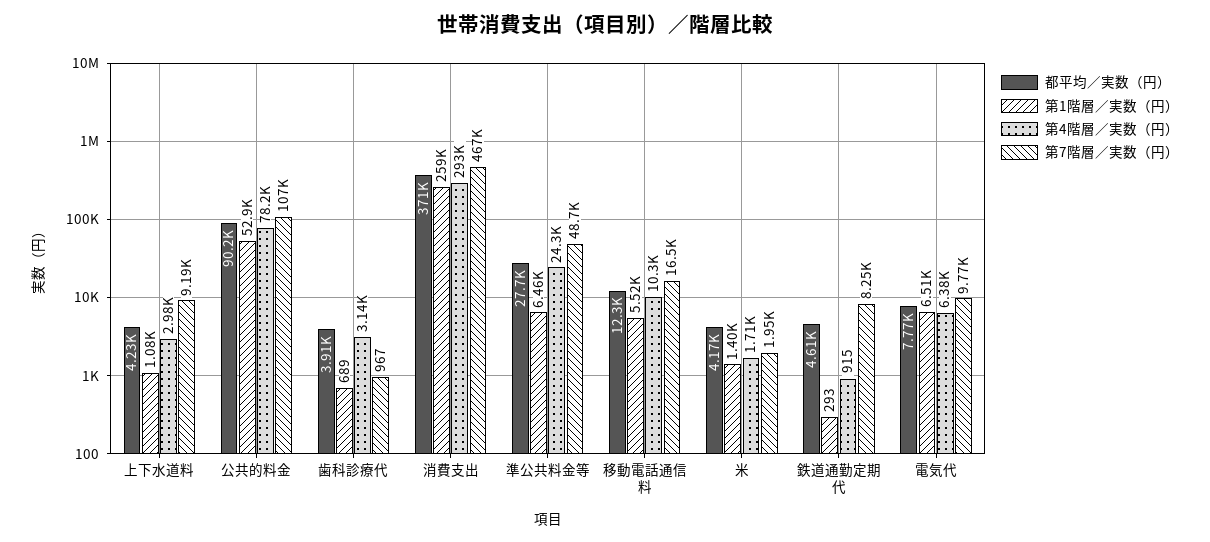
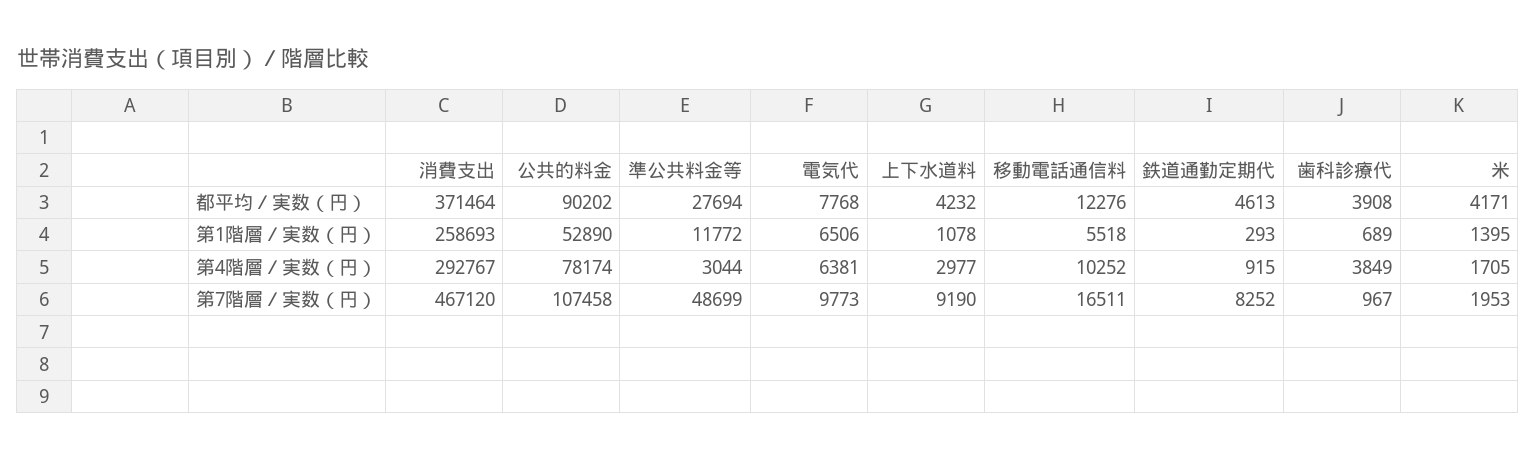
第4階層／実数（円）, 歯科診療代: 3140 -> 3849
第1階層／実数（円）, 準公共料金等: 6460 -> 11772
第4階層／実数（円）, 準公共料金等: 24300 -> 3044

